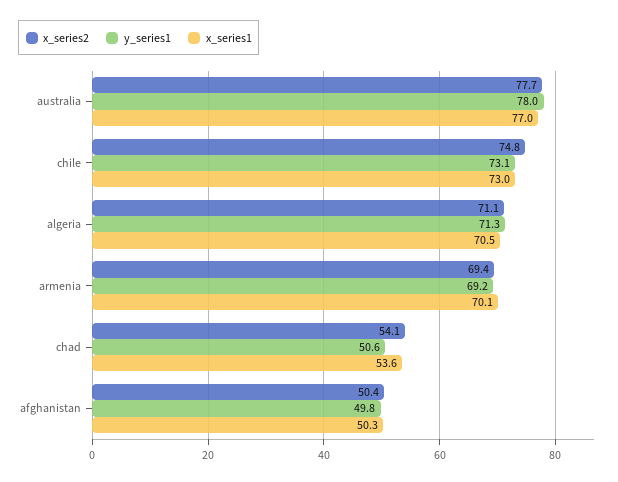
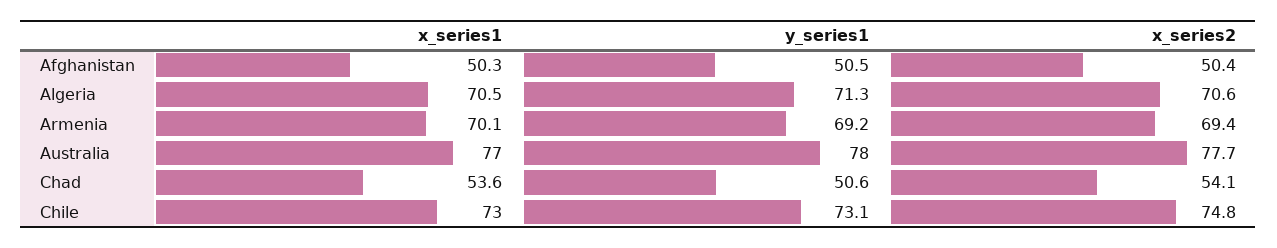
x_series2, algeria: 71.1 -> 70.6
y_series1, afghanistan: 49.8 -> 50.5

